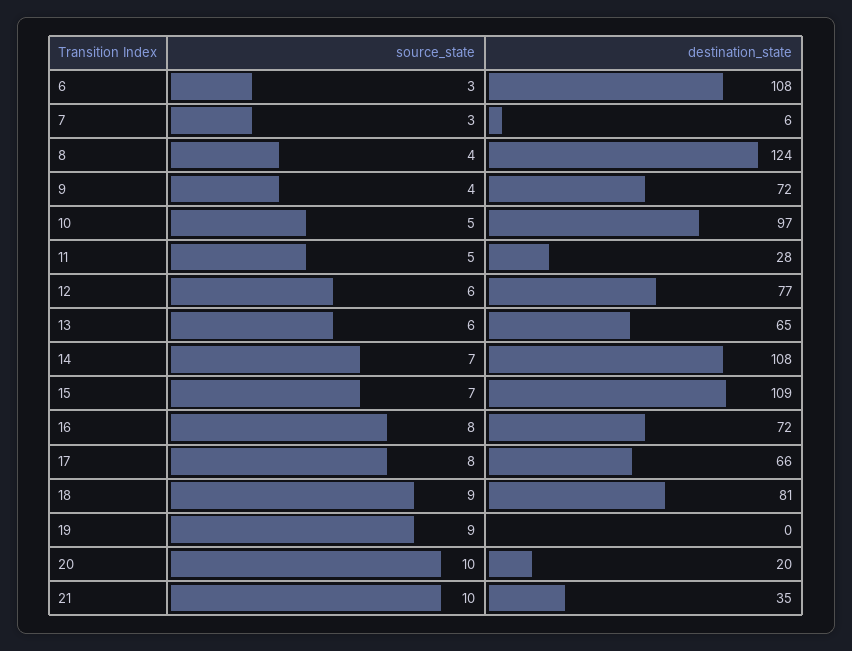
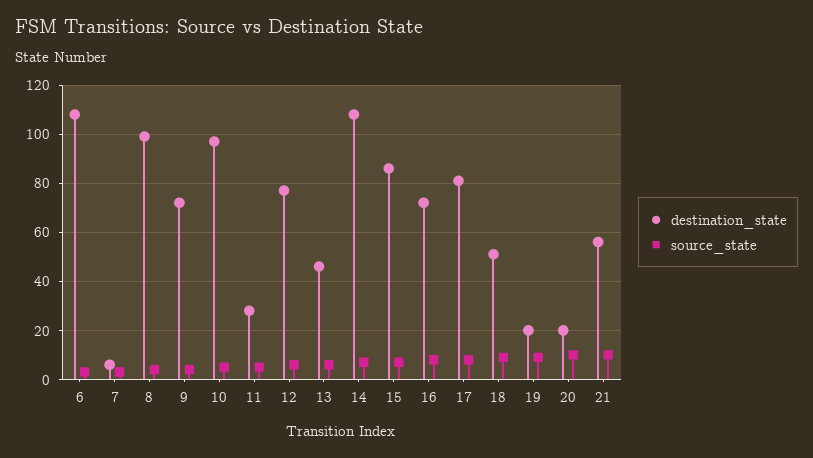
destination_state, 8: 124 -> 100
destination_state, 13: 65 -> 45
destination_state, 15: 109 -> 85
destination_state, 17: 66 -> 80
destination_state, 18: 81 -> 50
destination_state, 19: 0 -> 20
destination_state, 21: 35 -> 55

